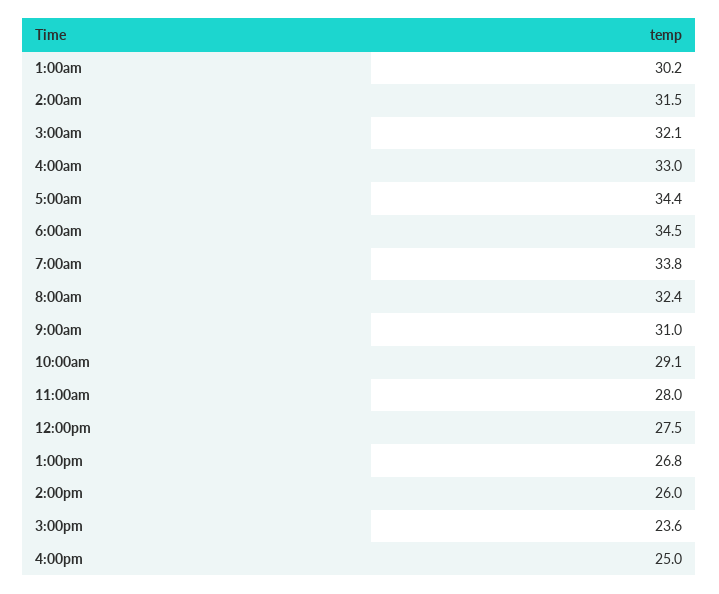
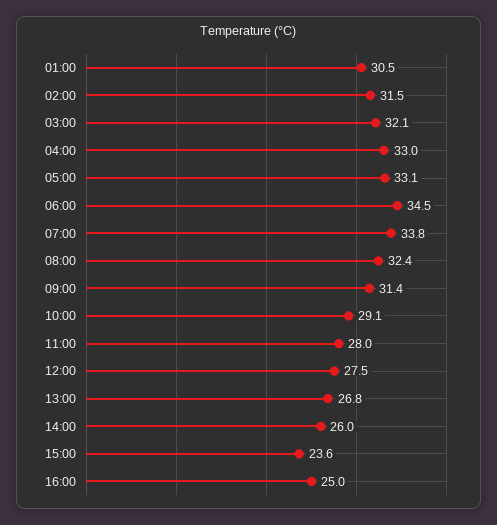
1:00am: 30.2 -> 30.5
5:00am: 34.4 -> 33.1
9:00am: 31 -> 31.4

